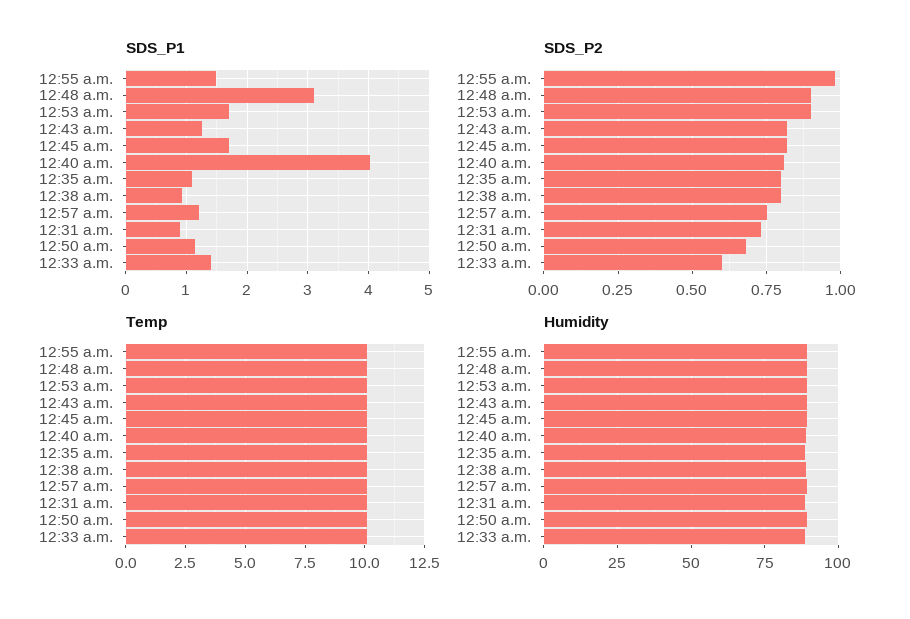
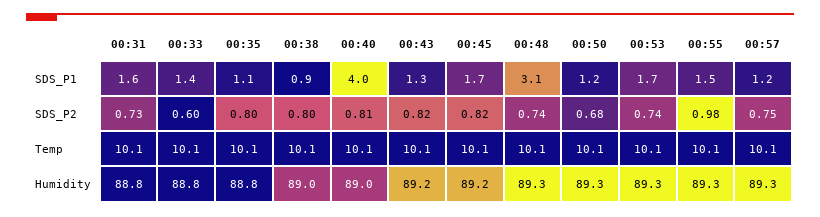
SDS_P1, 12:31 a.m.: 0.9 -> 1.6
SDS_P2, 12:48 a.m.: 0.9 -> 0.74
SDS_P2, 12:53 a.m.: 0.9 -> 0.74

